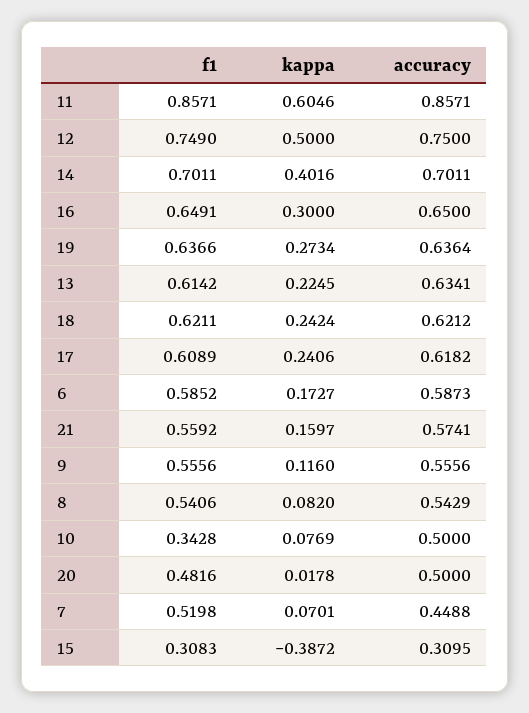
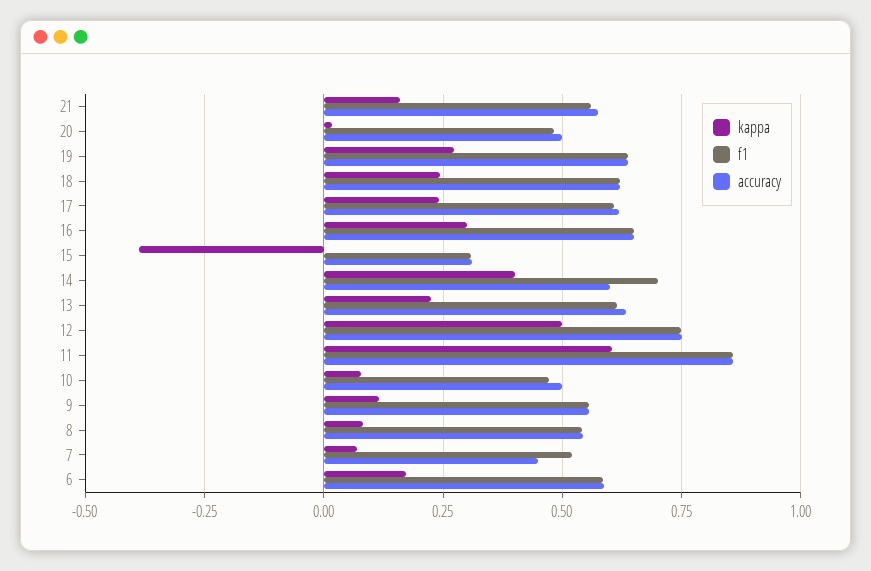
accuracy, 14: 0.7011 -> 0.6
f1, 10: 0.3428 -> 0.475

